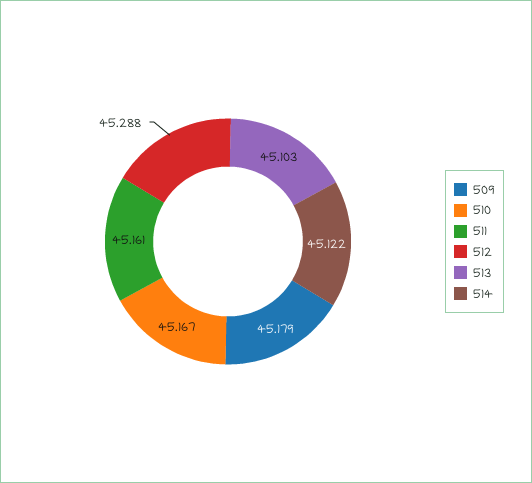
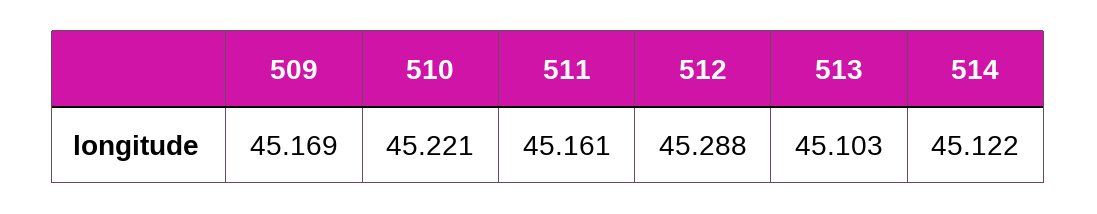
509: 45.179 -> 45.169
510: 45.167 -> 45.221

